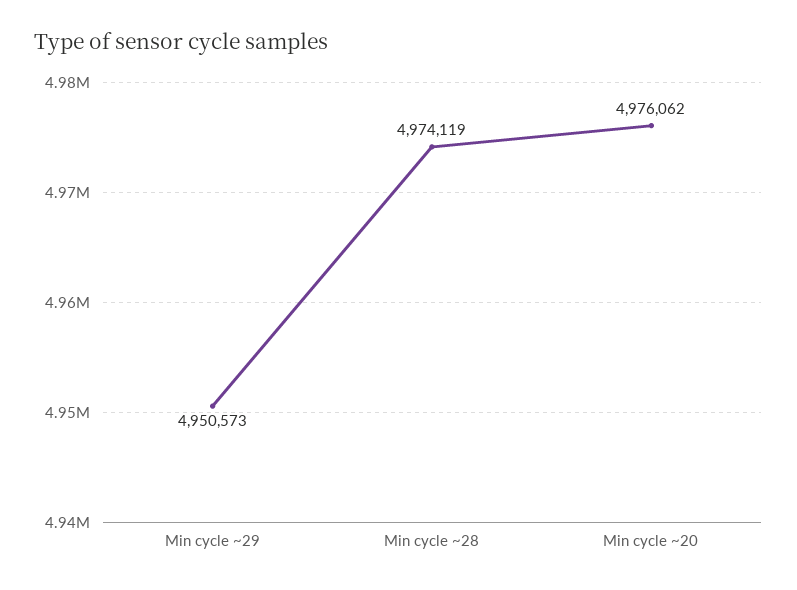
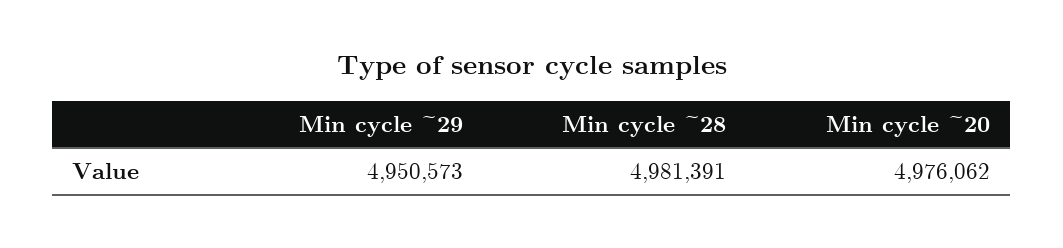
Min cycle ~28: 4974119 -> 4981391

